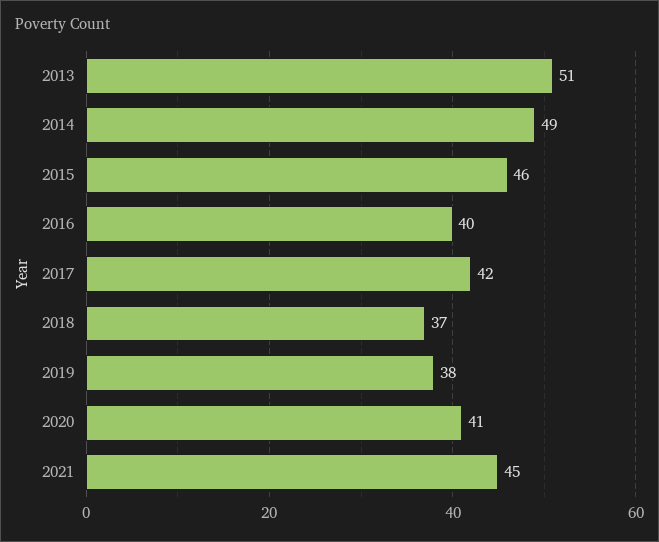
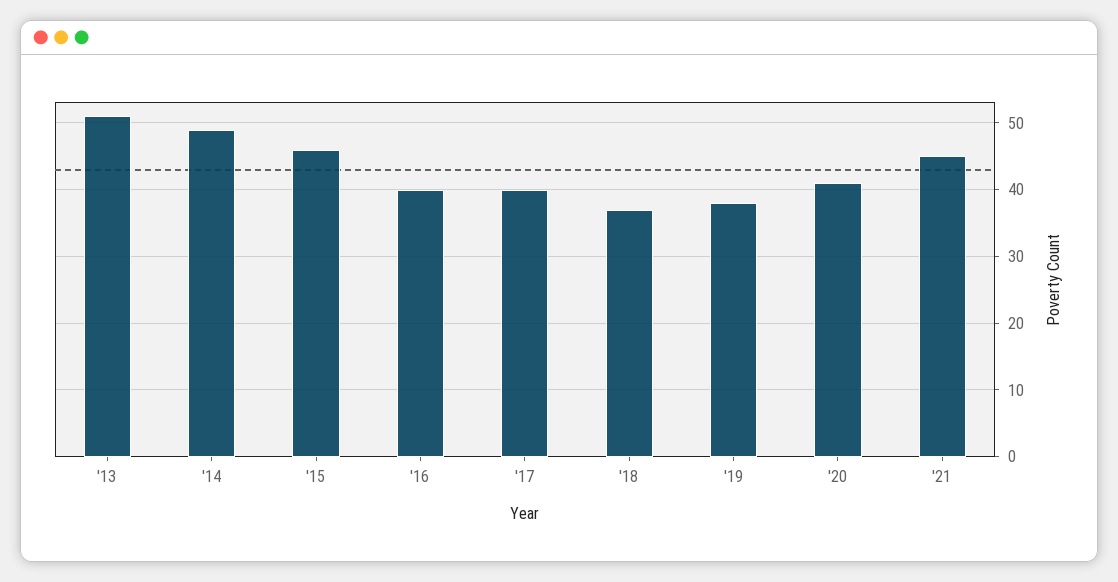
2017: 42 -> 40

